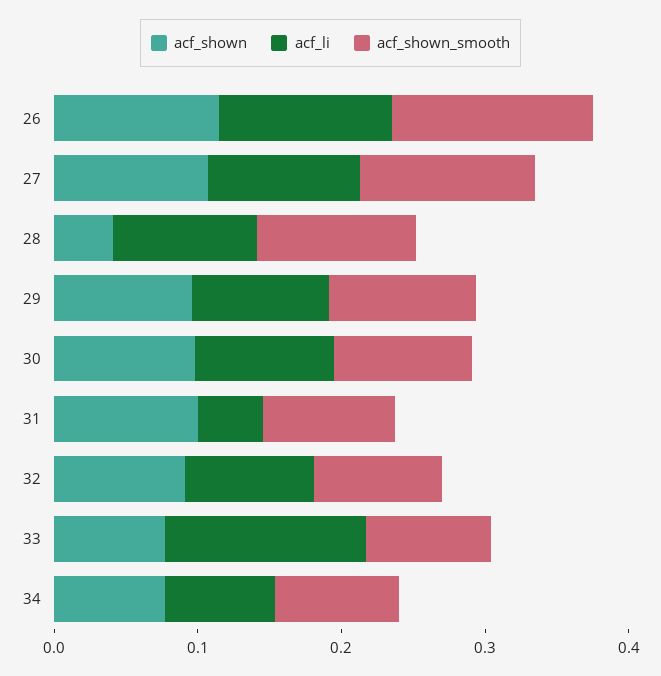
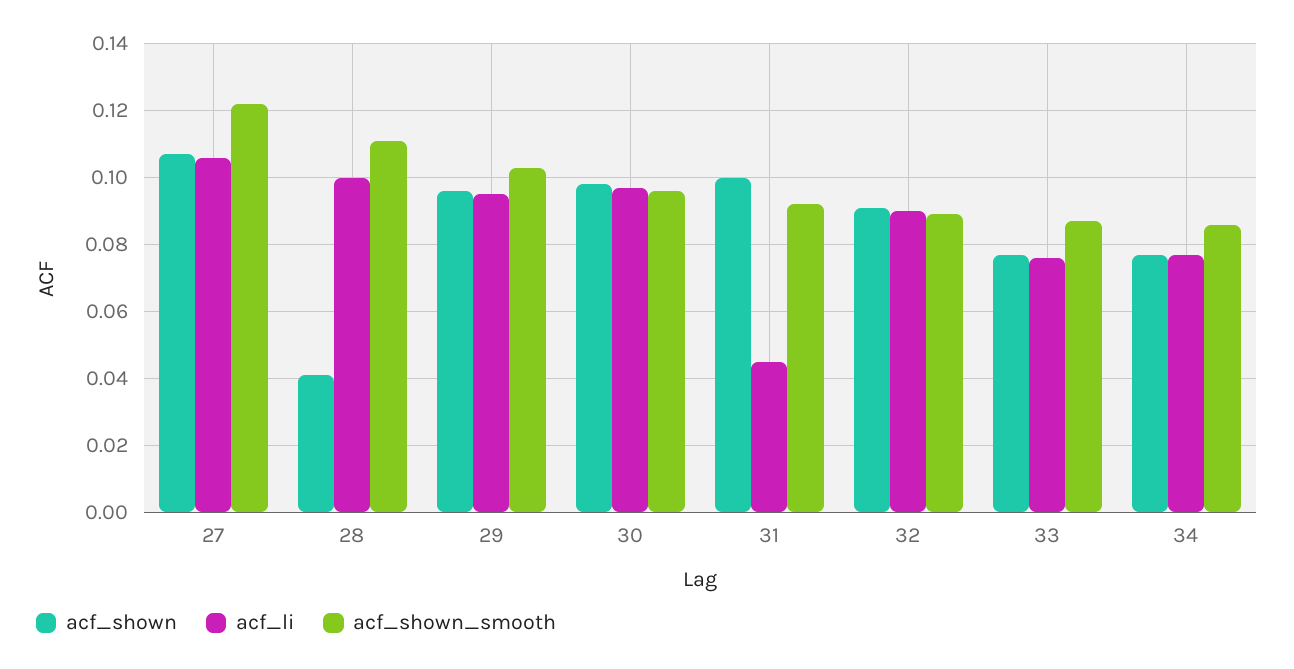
acf_shown, 26: 0.12 -> none
acf_li, 26: 0.12 -> none
acf_shown_smooth, 26: 0.14 -> none
acf_li, 33: 0.14 -> 0.075

